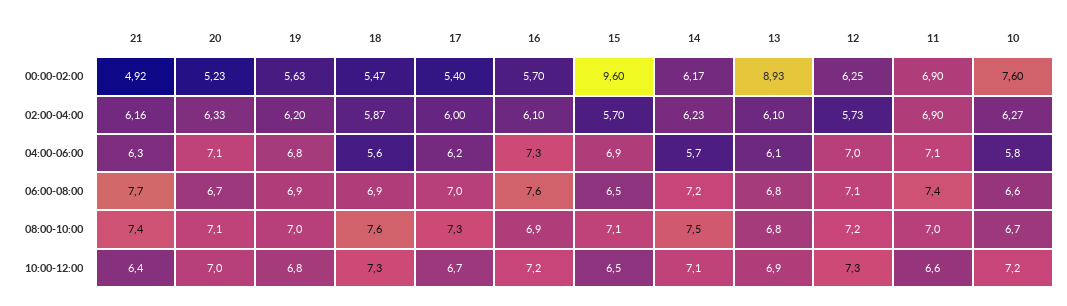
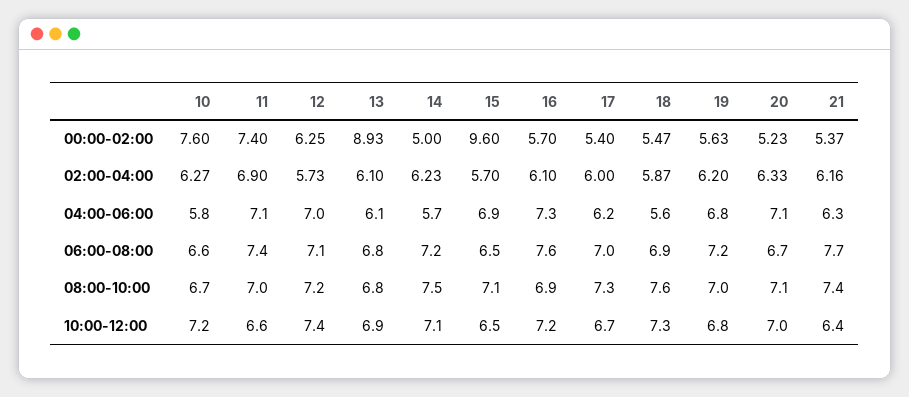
21, 00:00-02:00: 4.92 -> 5.37
14, 00:00-02:00: 6.17 -> 5
11, 00:00-02:00: 6.9 -> 7.4
19, 06:00-08:00: 6.9 -> 7.2
12, 10:00-12:00: 7.3 -> 7.4

